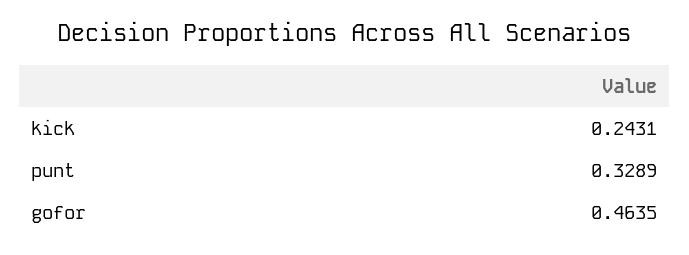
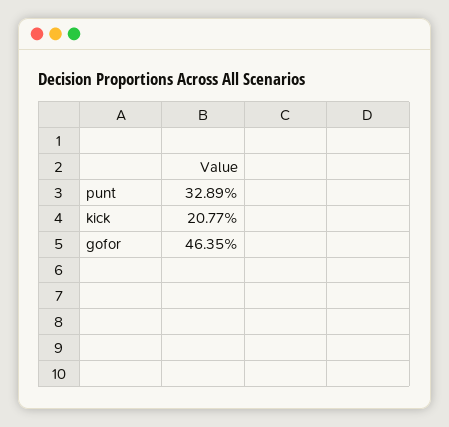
kick: 0.2431 -> 0.2077

